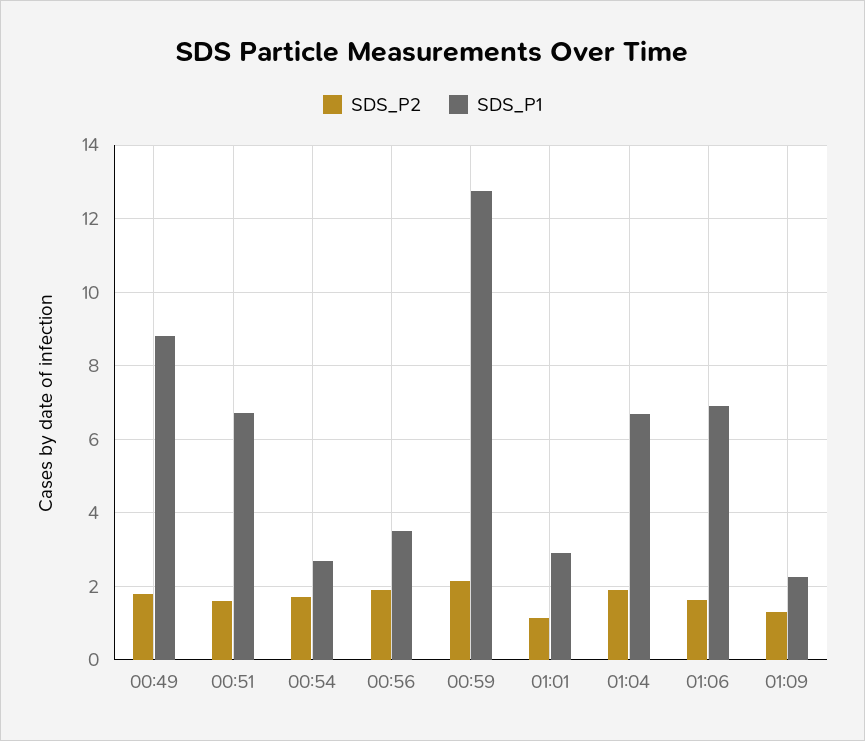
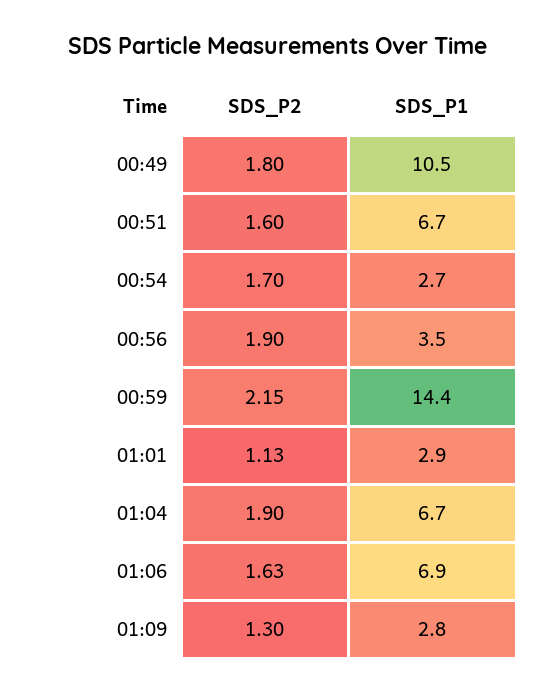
SDS_P1, 00:49: 8.8 -> 10.5
SDS_P1, 00:59: 12.8 -> 14.4
SDS_P1, 01:09: 2.2 -> 2.8

